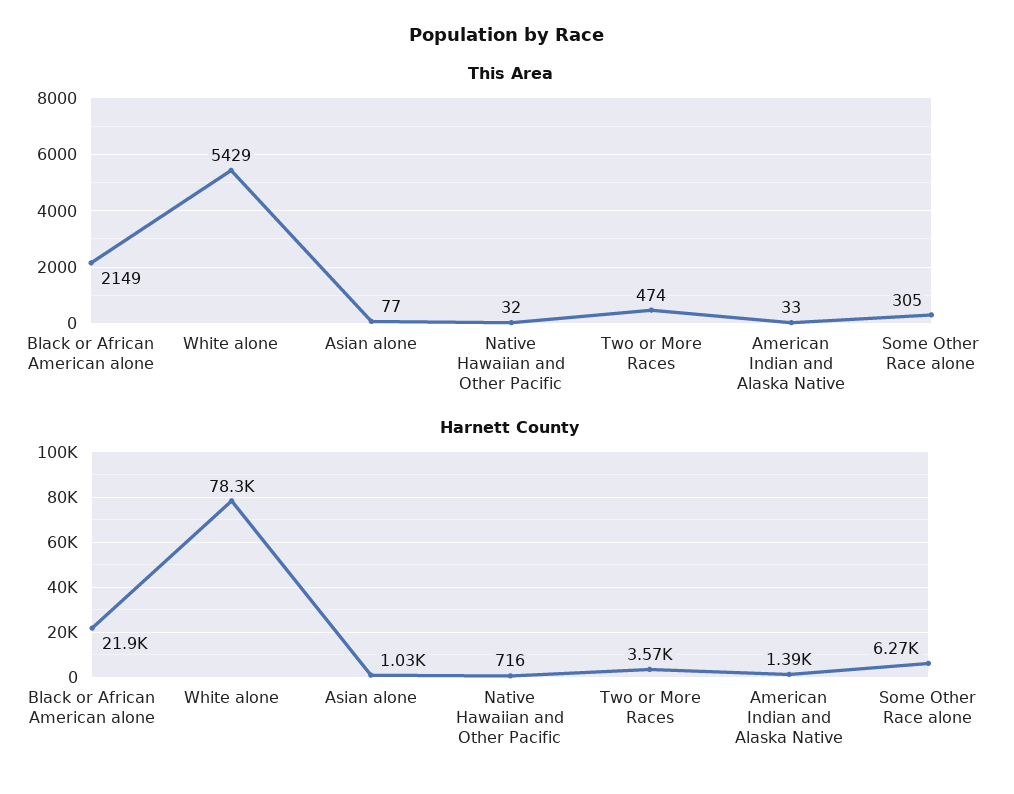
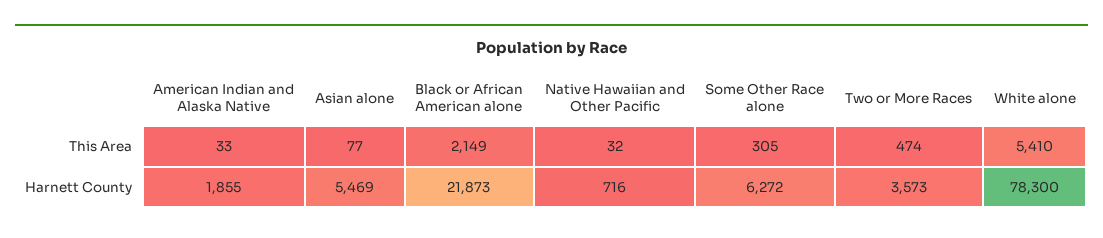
This Area, White alone: 5429 -> 5410
Harnett County, Asian alone: 1030 -> 5469
Harnett County, American Indian and Alaska Native: 1390 -> 1855

